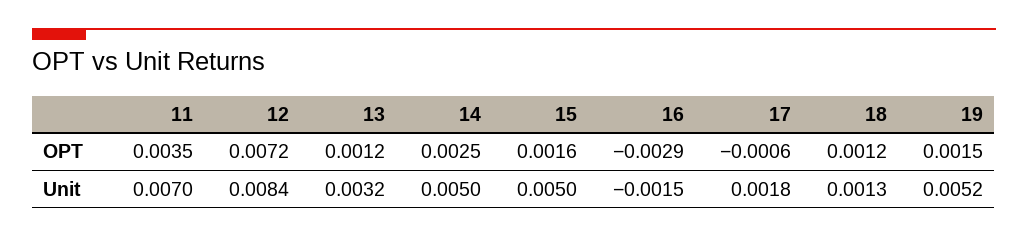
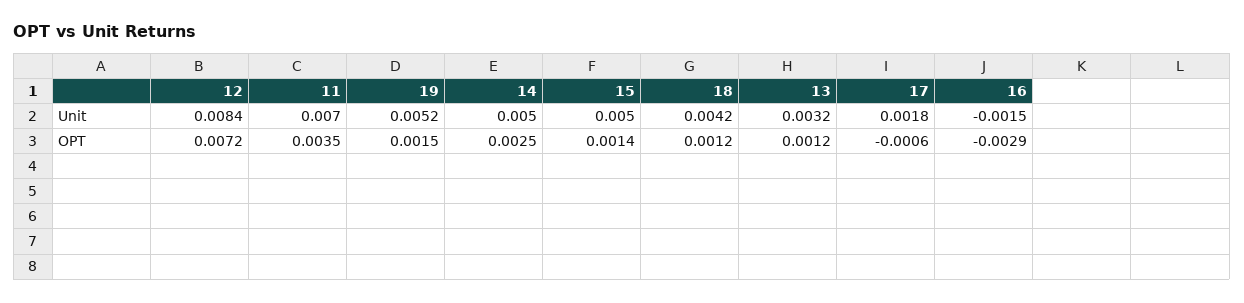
15, OPT: 0.0016 -> 0.0014
18, Unit: 0.0013 -> 0.0042

